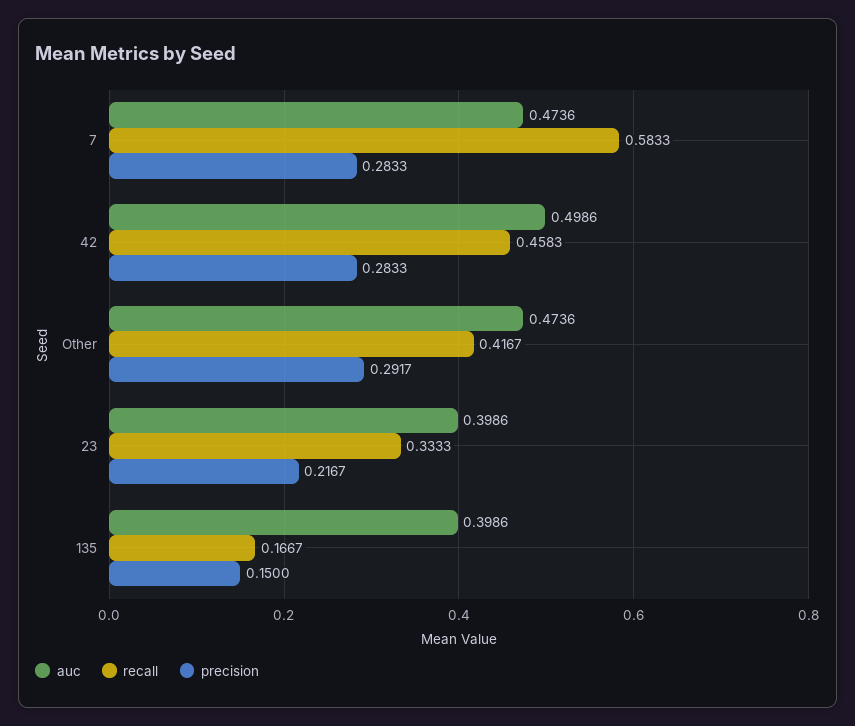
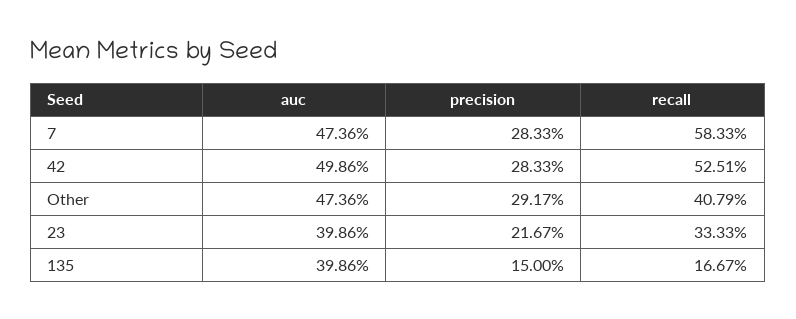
recall, 42: 0.4583 -> 0.5251
recall, Other: 0.4167 -> 0.4079

